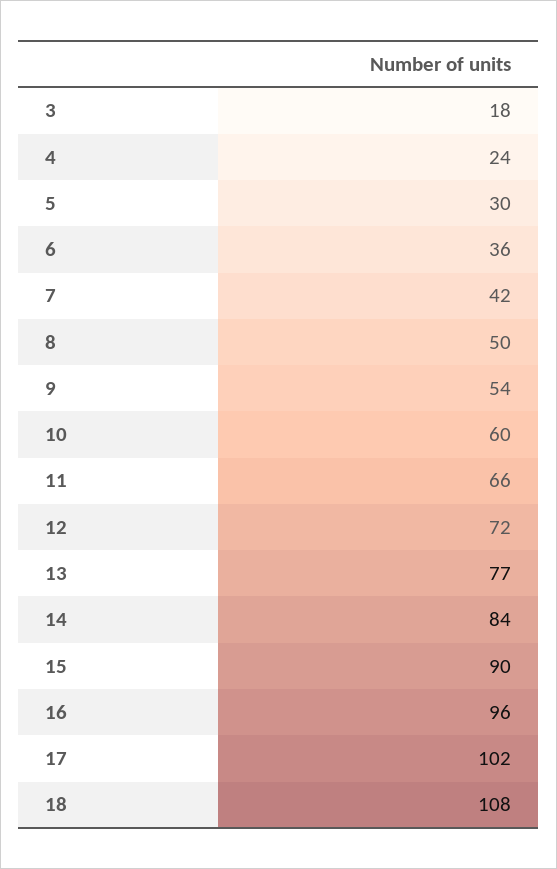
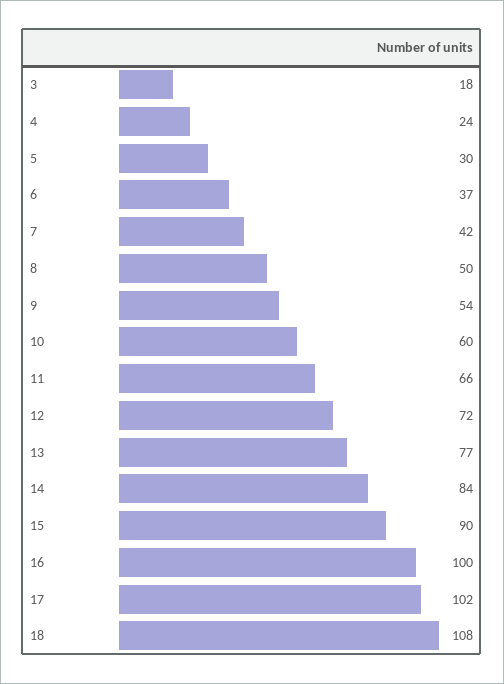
6: 36 -> 37
16: 96 -> 100

